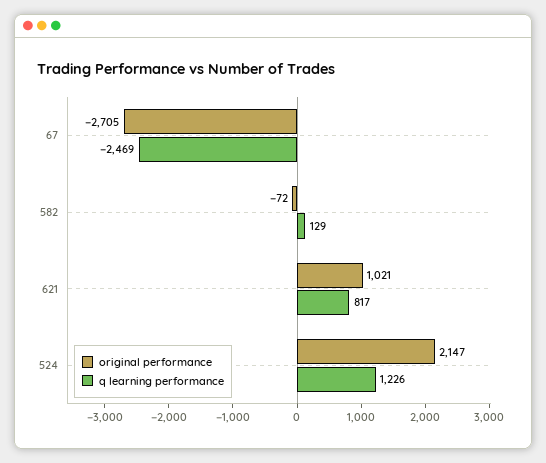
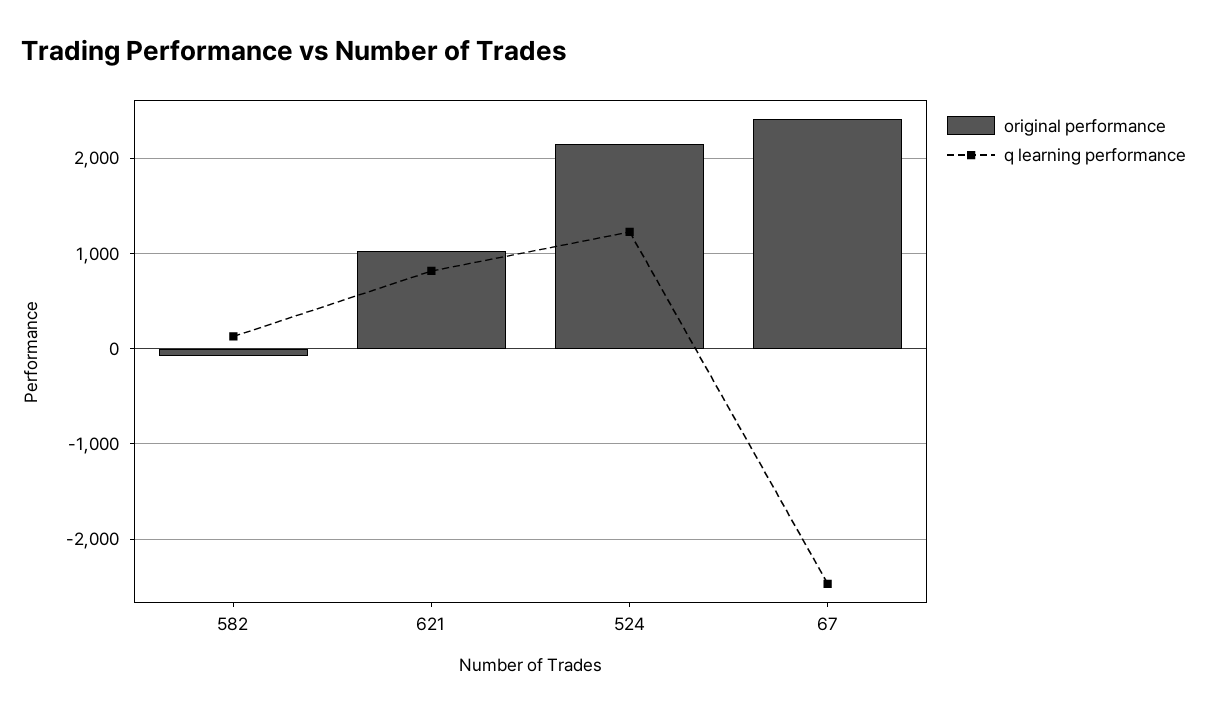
original performance, 67: -2705 -> 2400

